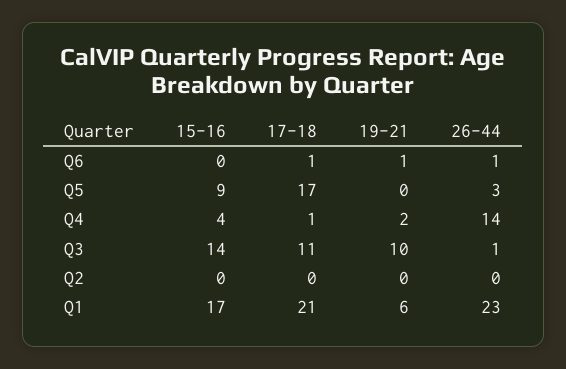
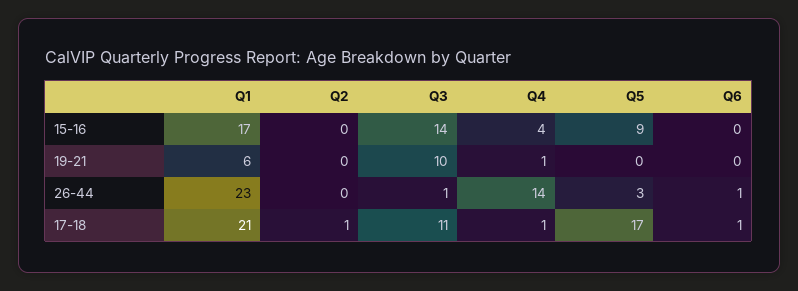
19-21, Q6: 1 -> 0
19-21, Q4: 2 -> 1
17-18, Q2: 0 -> 1

